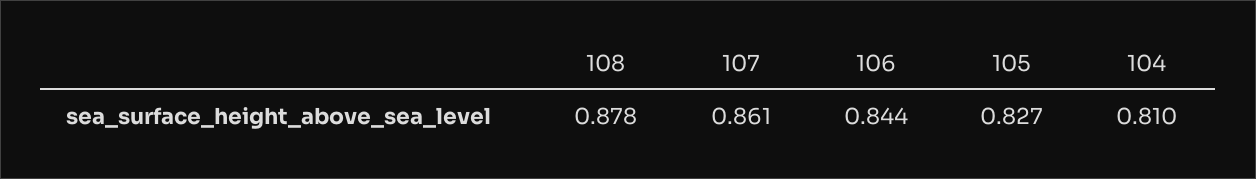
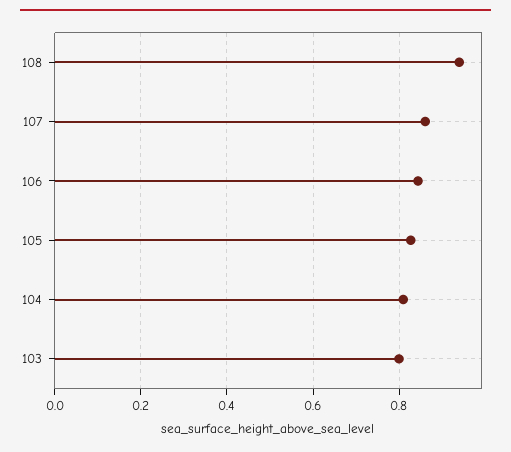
108: 0.878 -> 0.94
103: none -> 0.8

